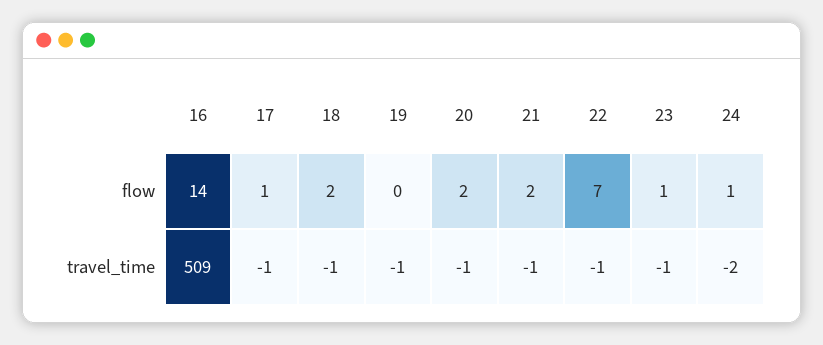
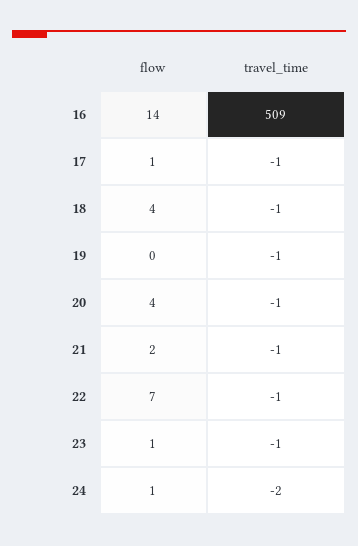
18, flow: 2 -> 4
20, flow: 2 -> 4

